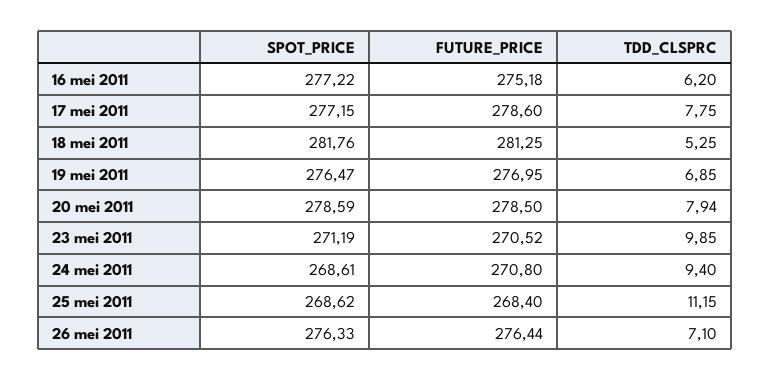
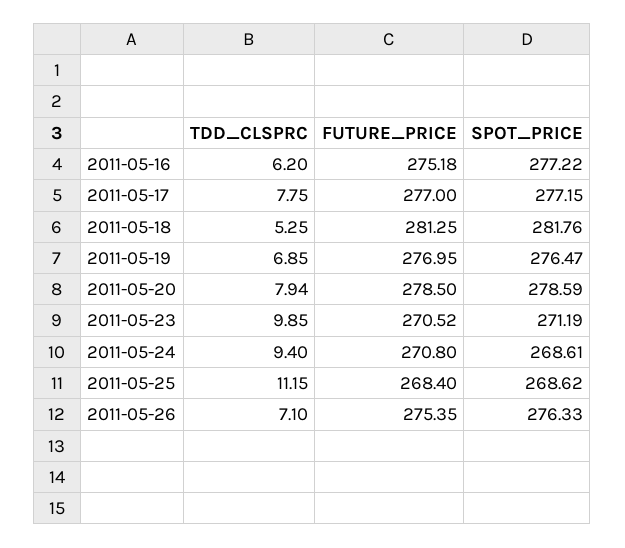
FUTURE_PRICE, 17 mei 2011: 278.6 -> 277
FUTURE_PRICE, 26 mei 2011: 276.44 -> 275.35

